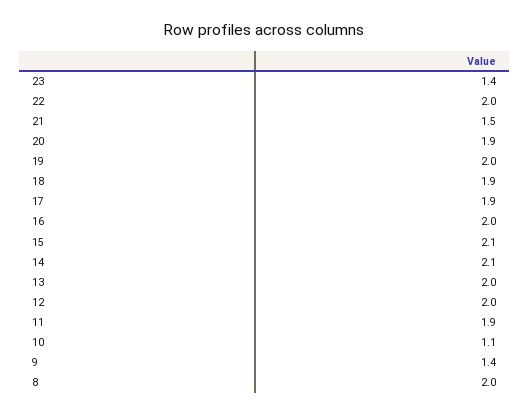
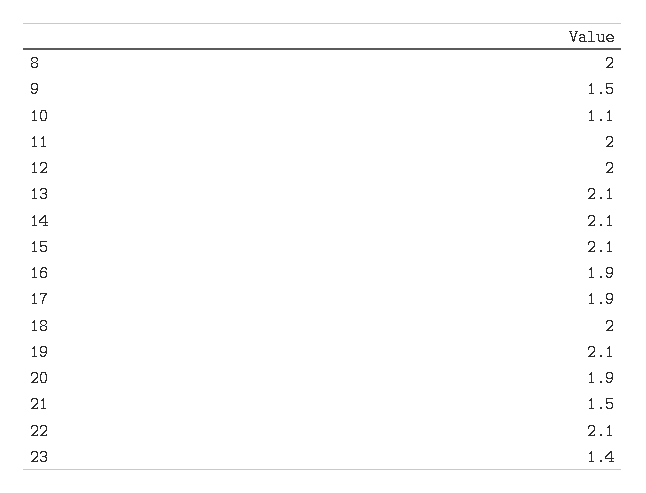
22: 2 -> 2.1
19: 2 -> 2.1
18: 1.9 -> 2
16: 2 -> 1.9
13: 2 -> 2.1
11: 1.9 -> 2
9: 1.4 -> 1.5

